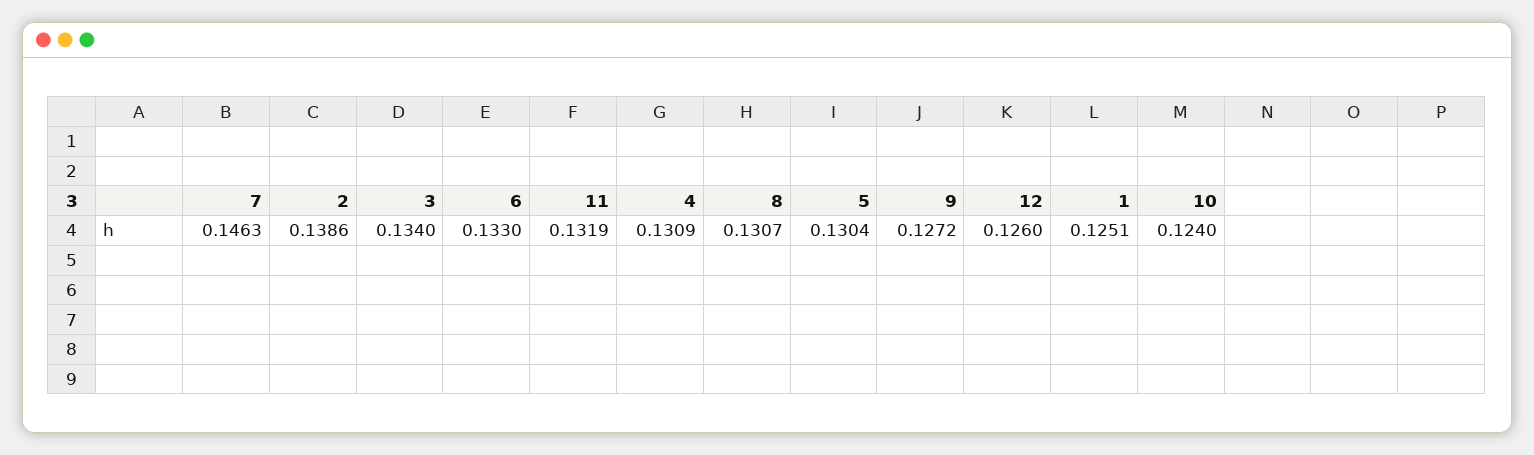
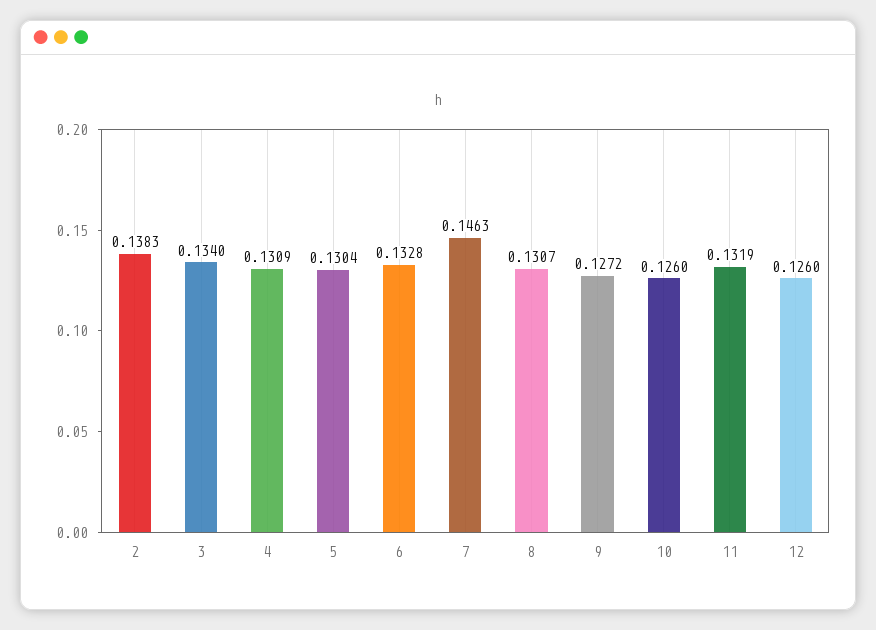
2: 0.1386 -> 0.1383
6: 0.133 -> 0.1328
1: 0.1251 -> none
10: 0.124 -> 0.126

